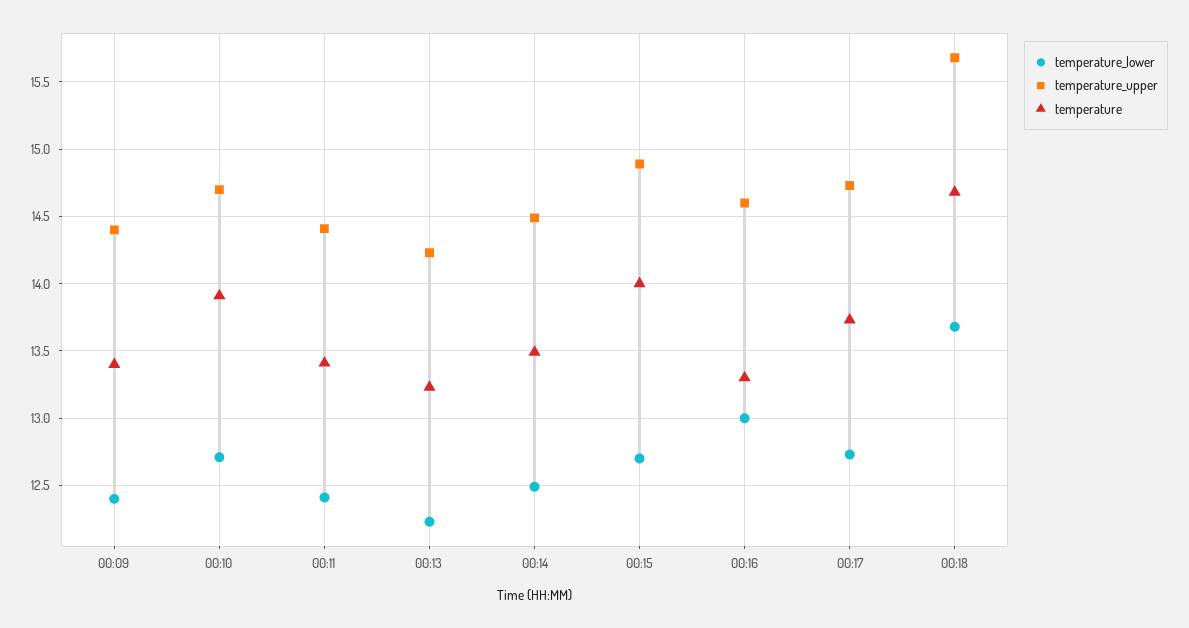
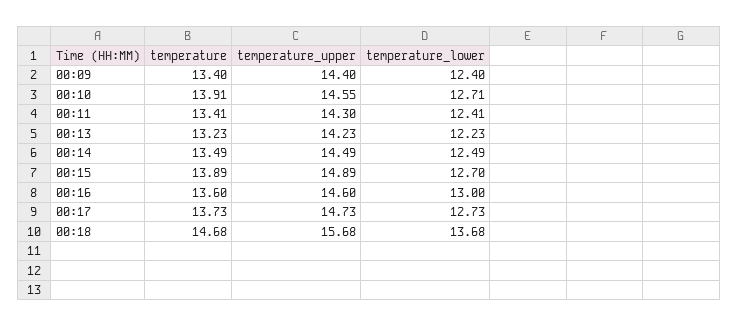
temperature_upper, 00:10: 14.7 -> 14.55
temperature_upper, 00:11: 14.4 -> 14.3
temperature, 00:15: 14 -> 13.89
temperature, 00:16: 13.3 -> 13.6

